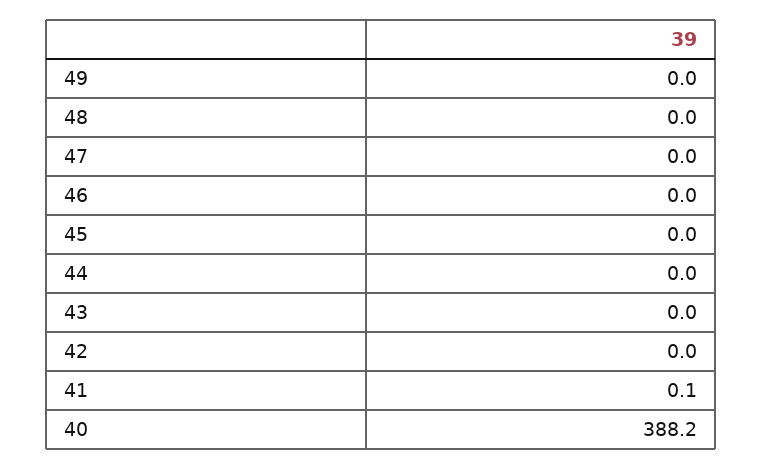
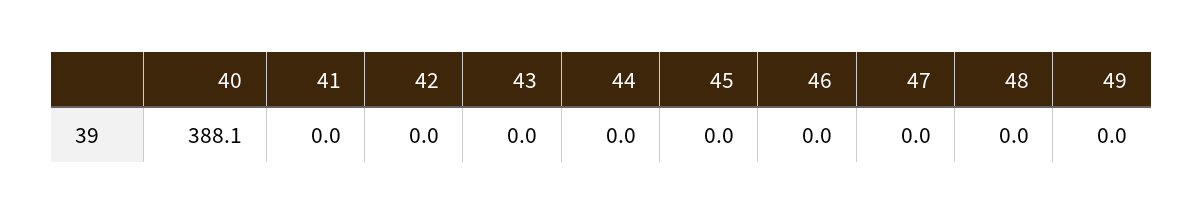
41: 0.1 -> 0
40: 388.2 -> 388.1

